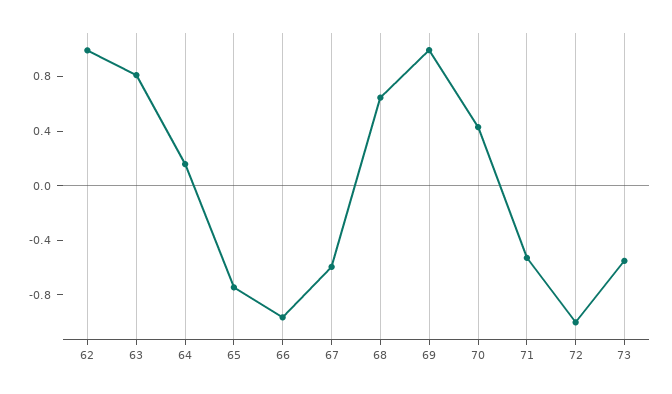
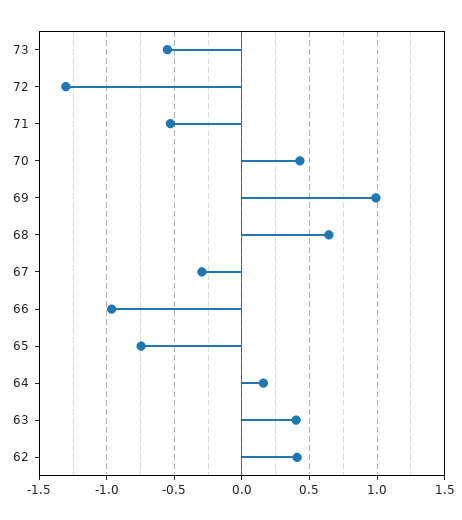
62: 1 -> 0.4
63: 0.8 -> 0.4
67: -0.6 -> -0.3
72: -1 -> -1.3

